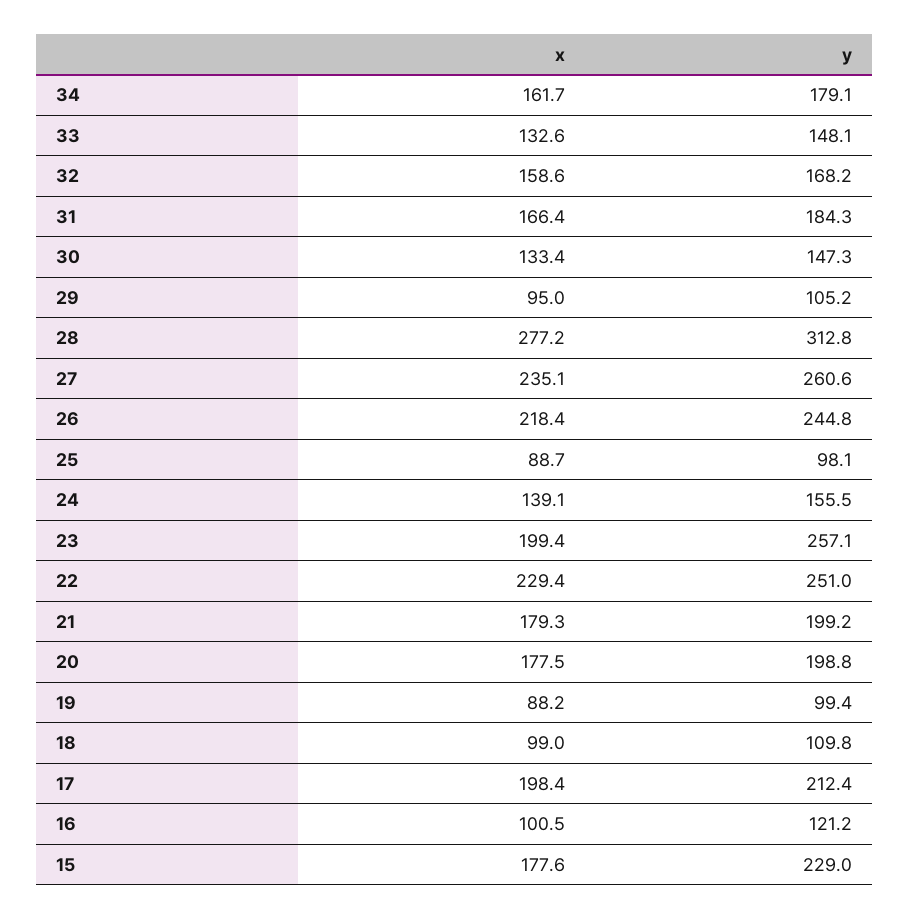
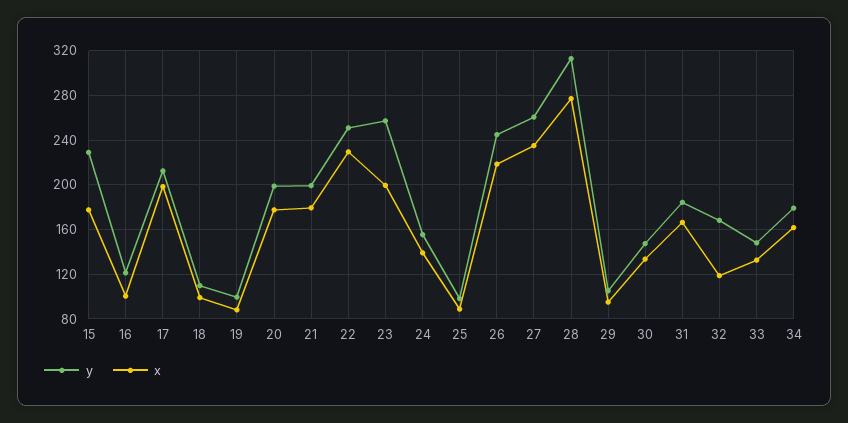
x, 32: 158.6 -> 120

